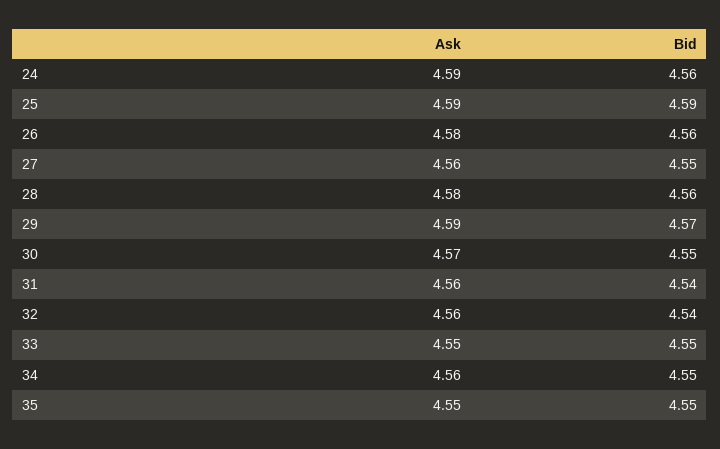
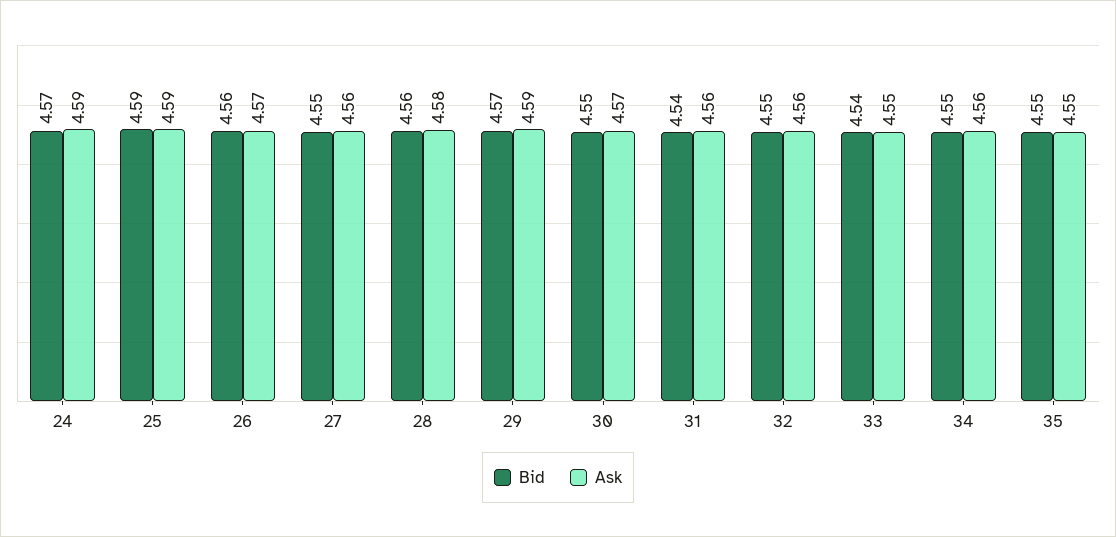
Bid, 24: 4.56 -> 4.57
Ask, 26: 4.58 -> 4.57
Bid, 32: 4.54 -> 4.55
Bid, 33: 4.55 -> 4.54

